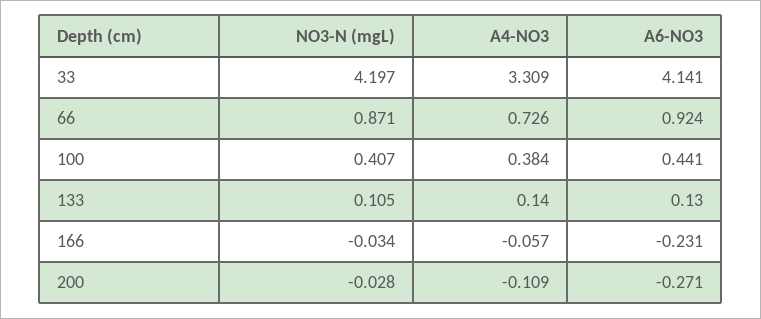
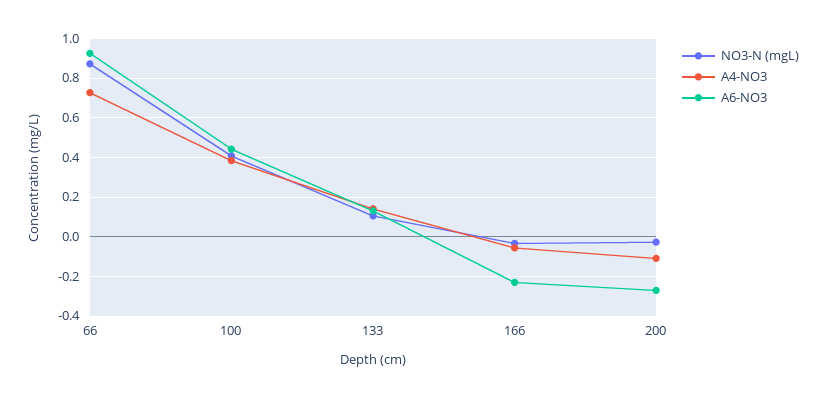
NO3-N (mgL), 33: 4.197 -> none
A4-NO3, 33: 3.309 -> none
A6-NO3, 33: 4.141 -> none

